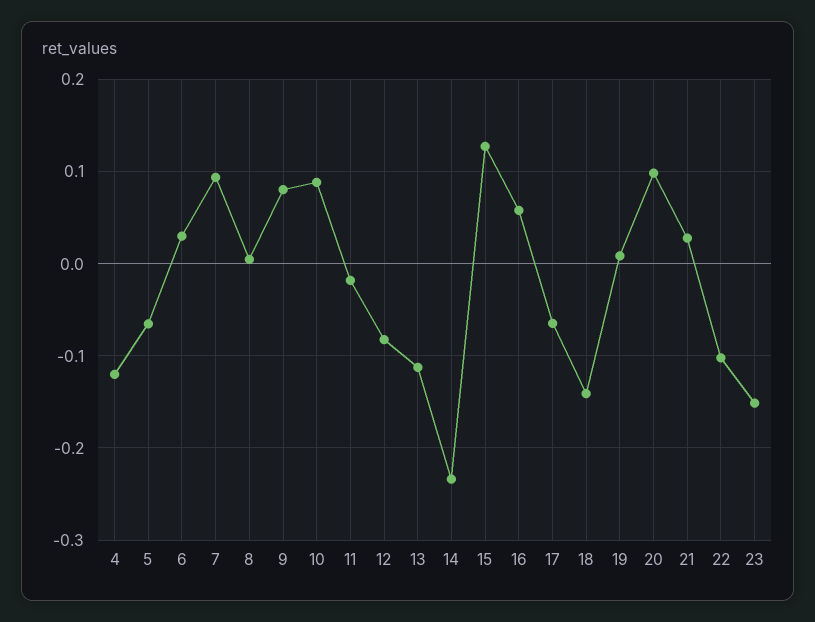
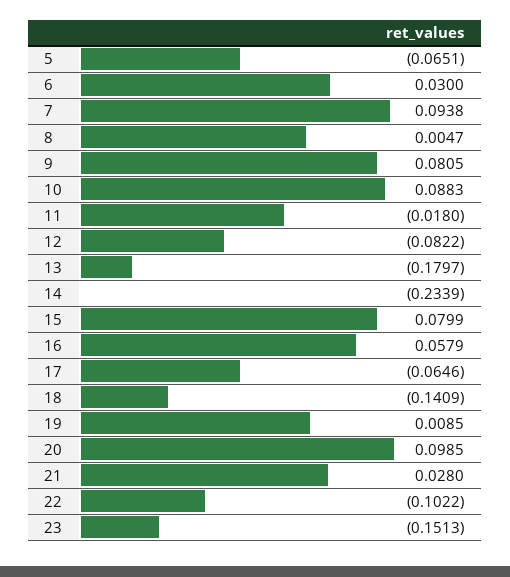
4: -0.12 -> none
13: -0.11 -> -0.1797
15: 0.13 -> 0.0799

